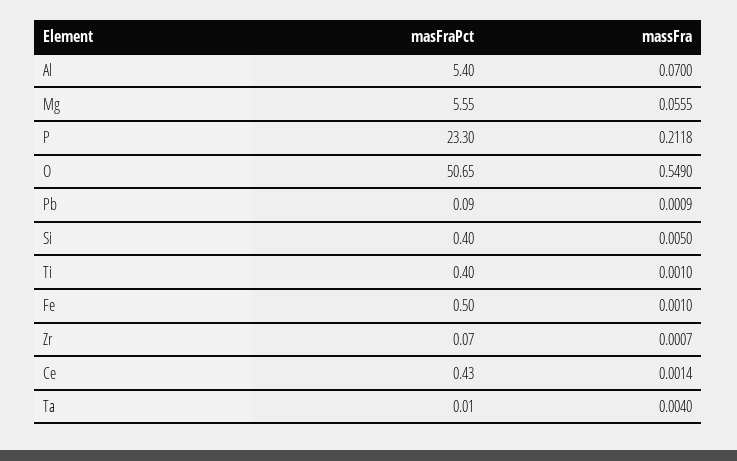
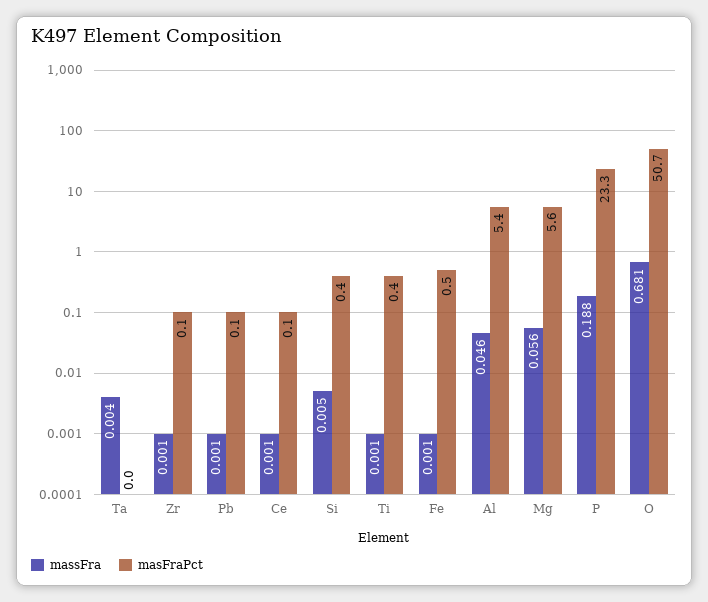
massFra, Al: 0.07 -> 0.046
massFra, P: 0.2118 -> 0.188
massFra, O: 0.549 -> 0.681
masFraPct, Ce: 0.43 -> 0.1

